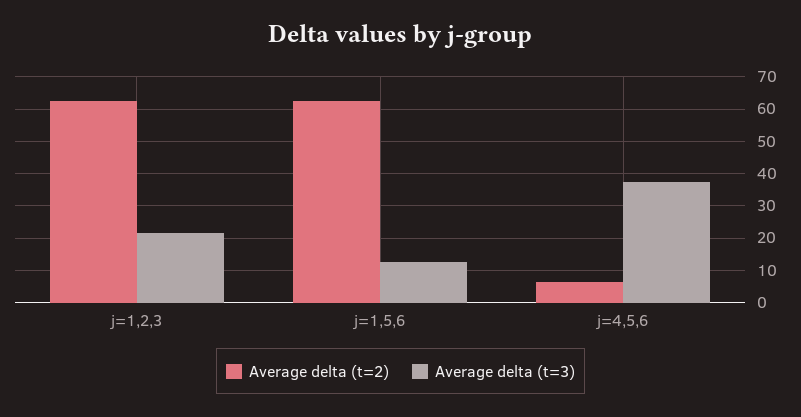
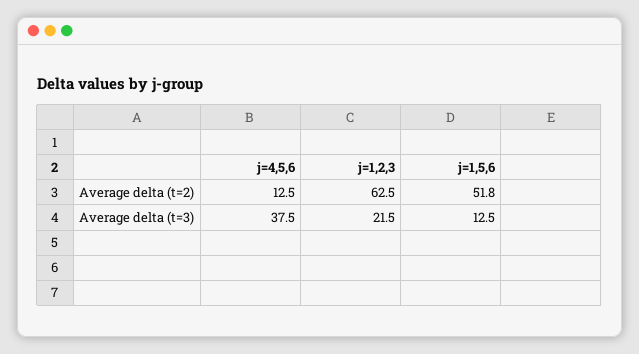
Average delta (t=2), j=1,5,6: 62 -> 51.8
Average delta (t=2), j=4,5,6: 6 -> 12.5

